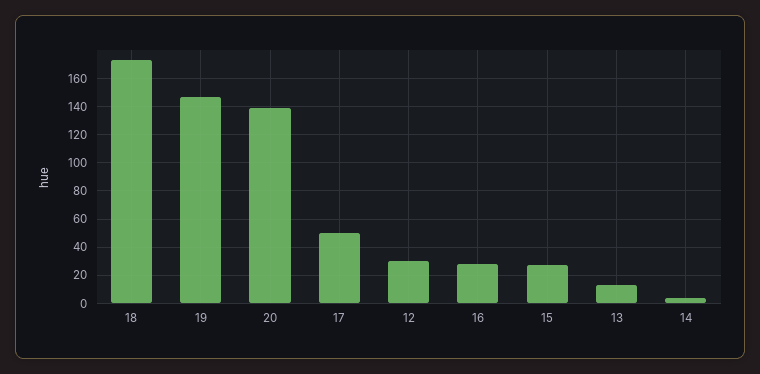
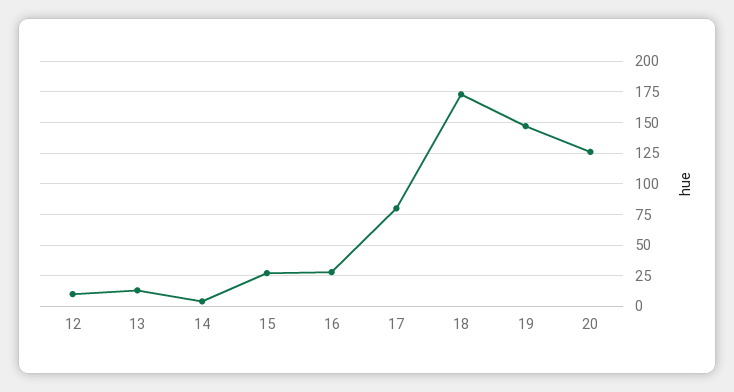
20: 140 -> 125
17: 50 -> 80
12: 30 -> 10

